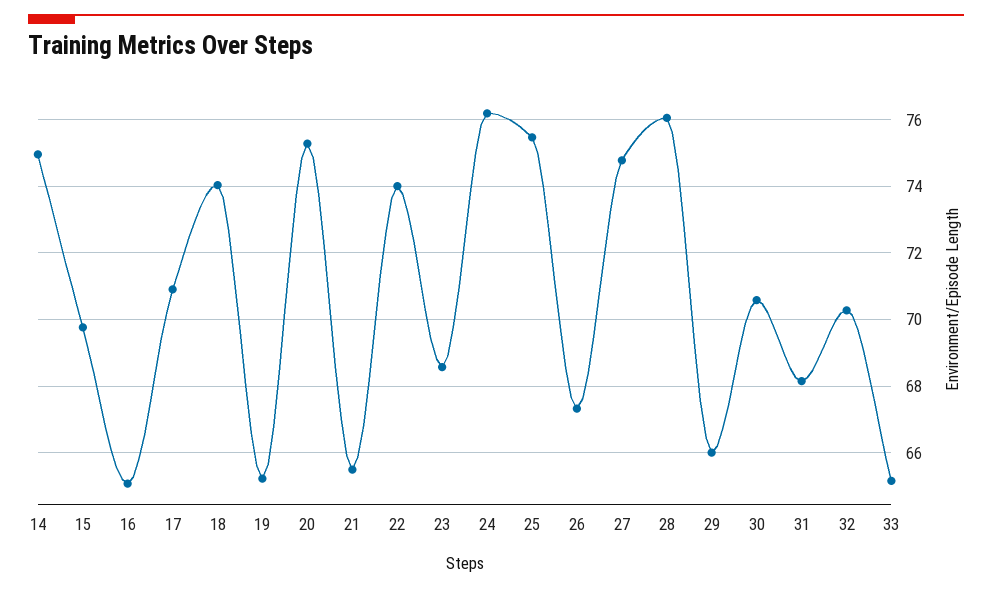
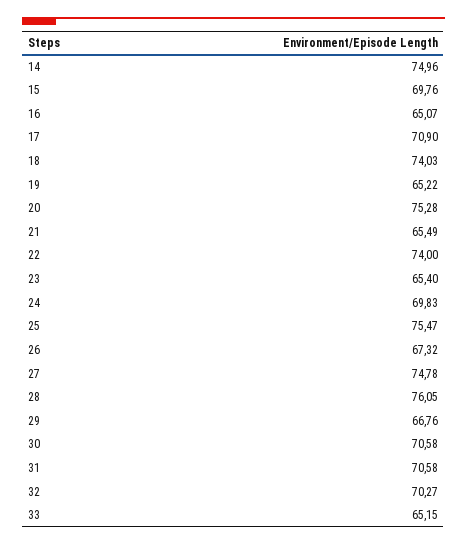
23: 68.6 -> 65.4
24: 76.2 -> 69.83
29: 66 -> 66.76
31: 68.2 -> 70.58

